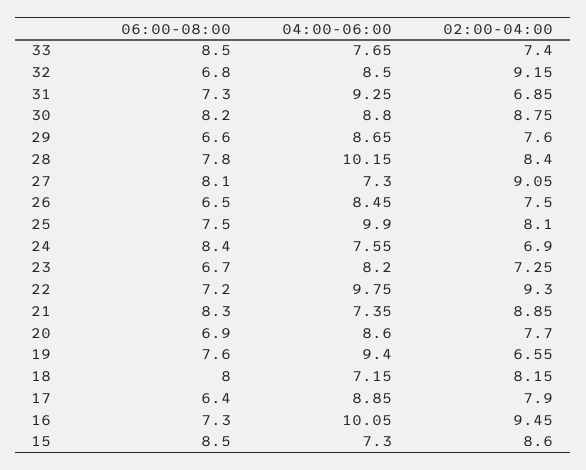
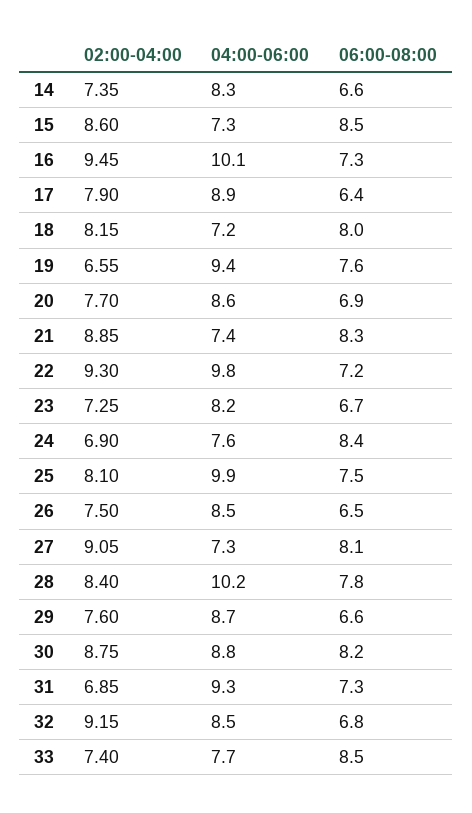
02:00-04:00, 14: none -> 7.35
04:00-06:00, 14: none -> 8.3
06:00-08:00, 14: none -> 6.6

